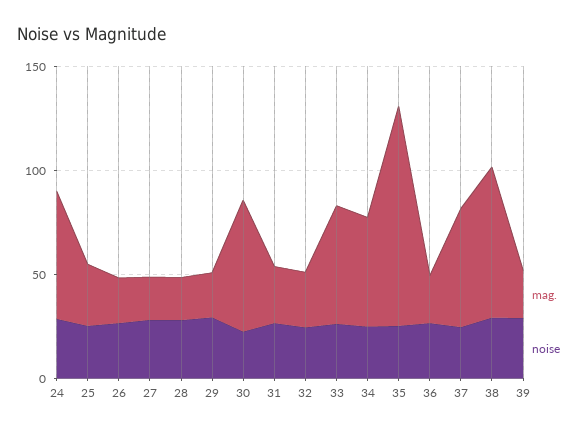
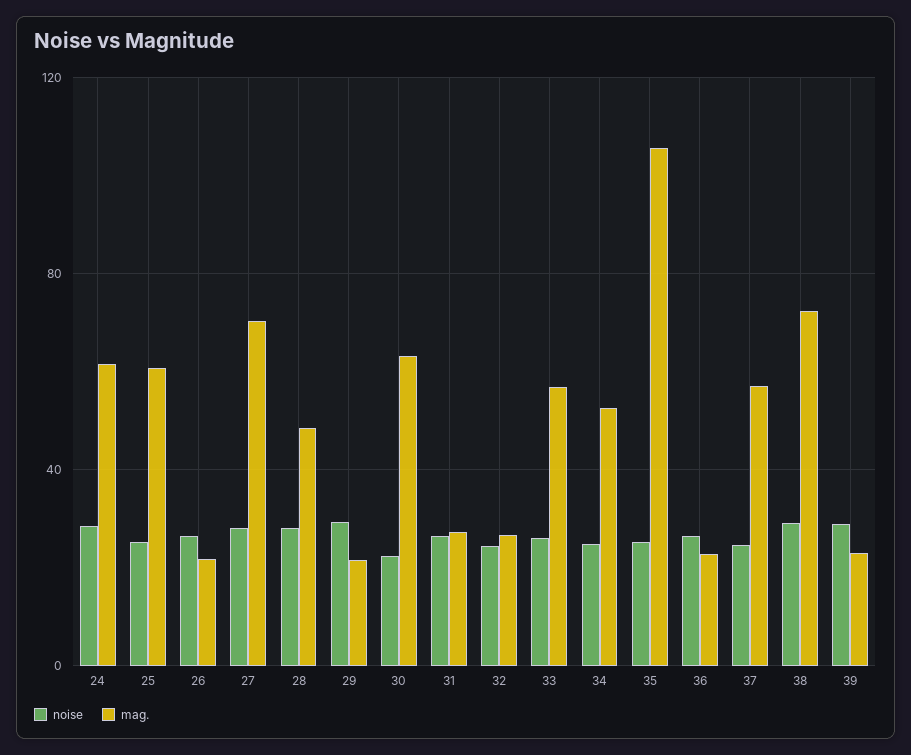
mag., 25: 30 -> 60
mag., 27: 20 -> 70
mag., 28: 20 -> 50

